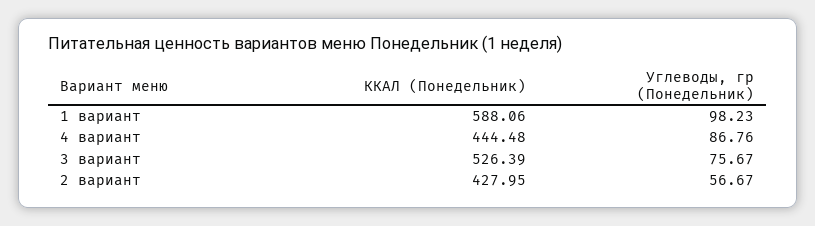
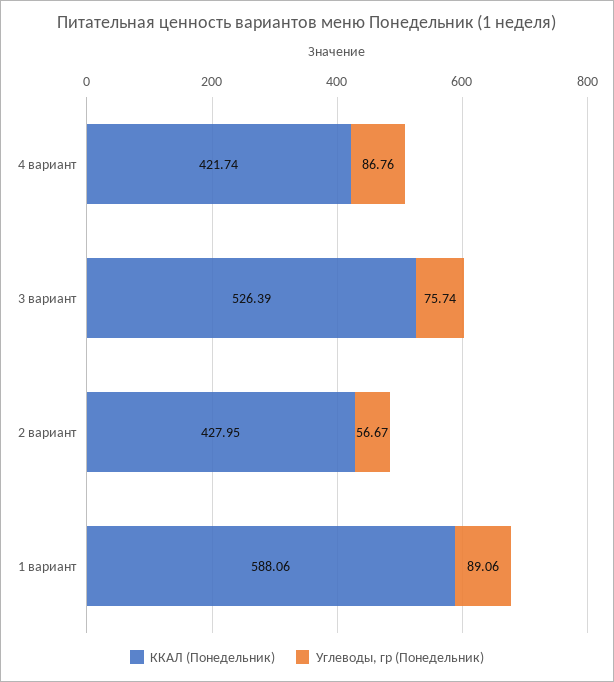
Углеводы, гр (Понедельник), 1 вариант: 98.23 -> 89.06
ККАЛ (Понедельник), 4 вариант: 444.48 -> 421.74
Углеводы, гр (Понедельник), 3 вариант: 75.67 -> 75.74

